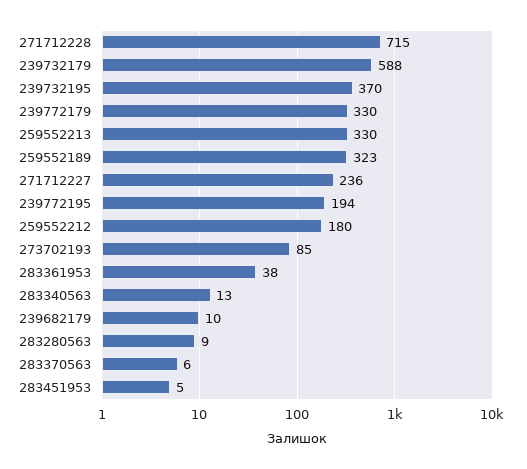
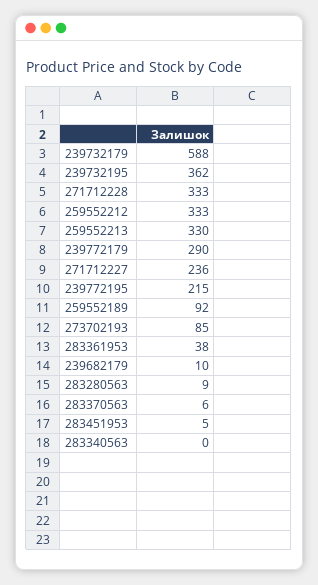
271712228: 715 -> 333
239732195: 370 -> 362
239772179: 330 -> 290
259552189: 323 -> 92
239772195: 194 -> 215
259552212: 180 -> 333
283340563: 13 -> 0

